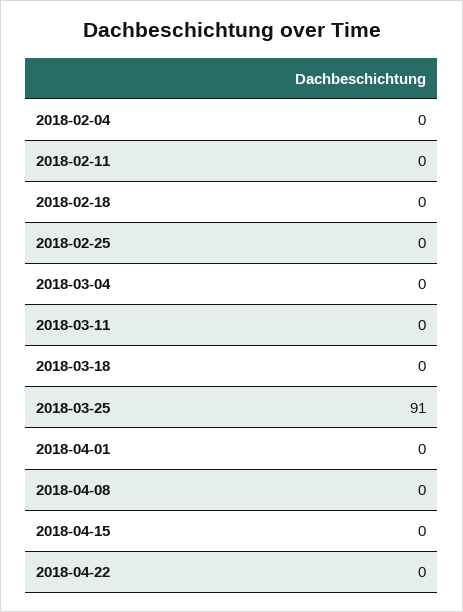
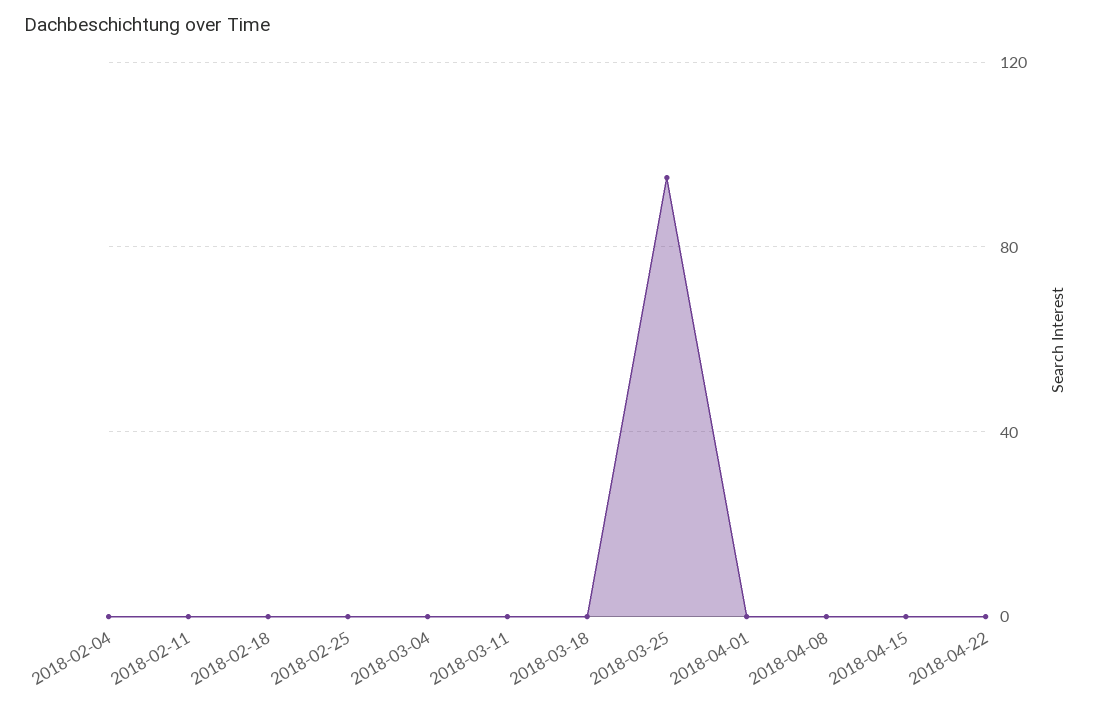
2018-03-25: 91 -> 95

